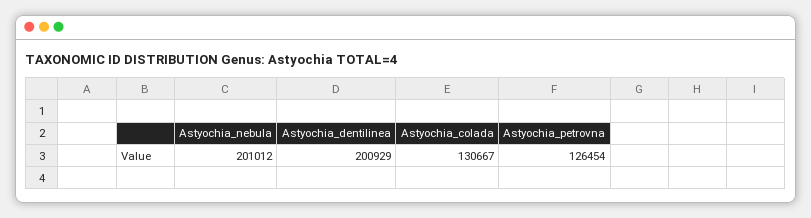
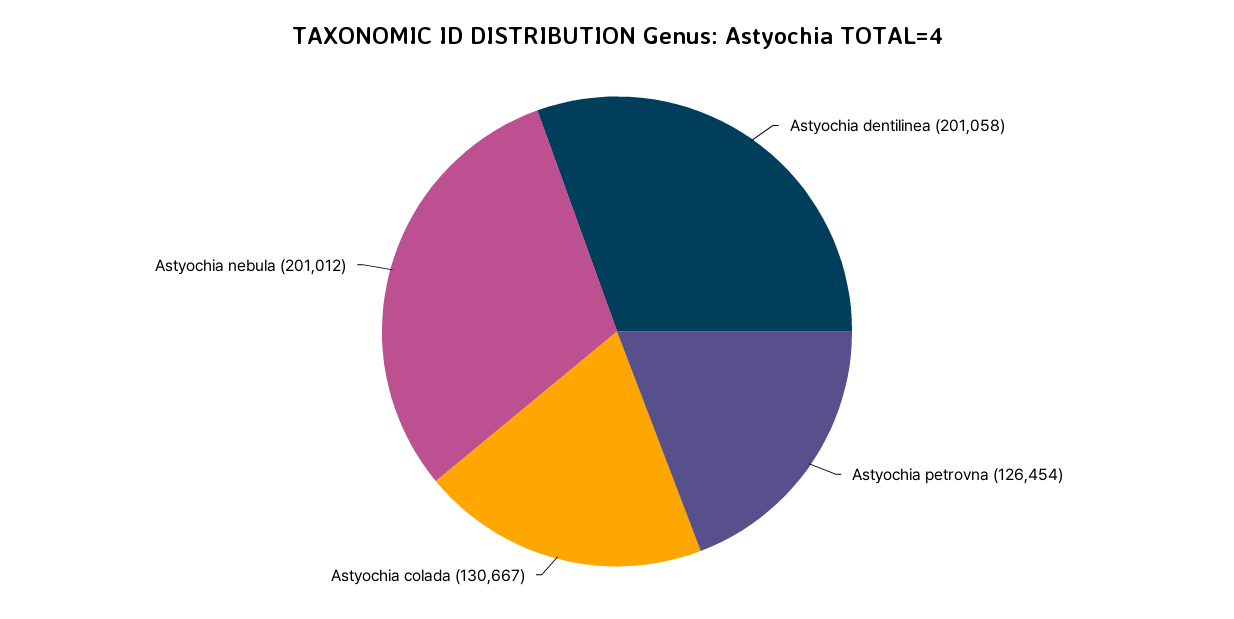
Astyochia_dentilinea: 200929 -> 201058

